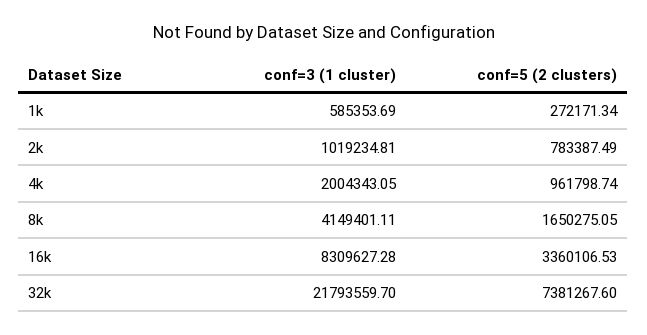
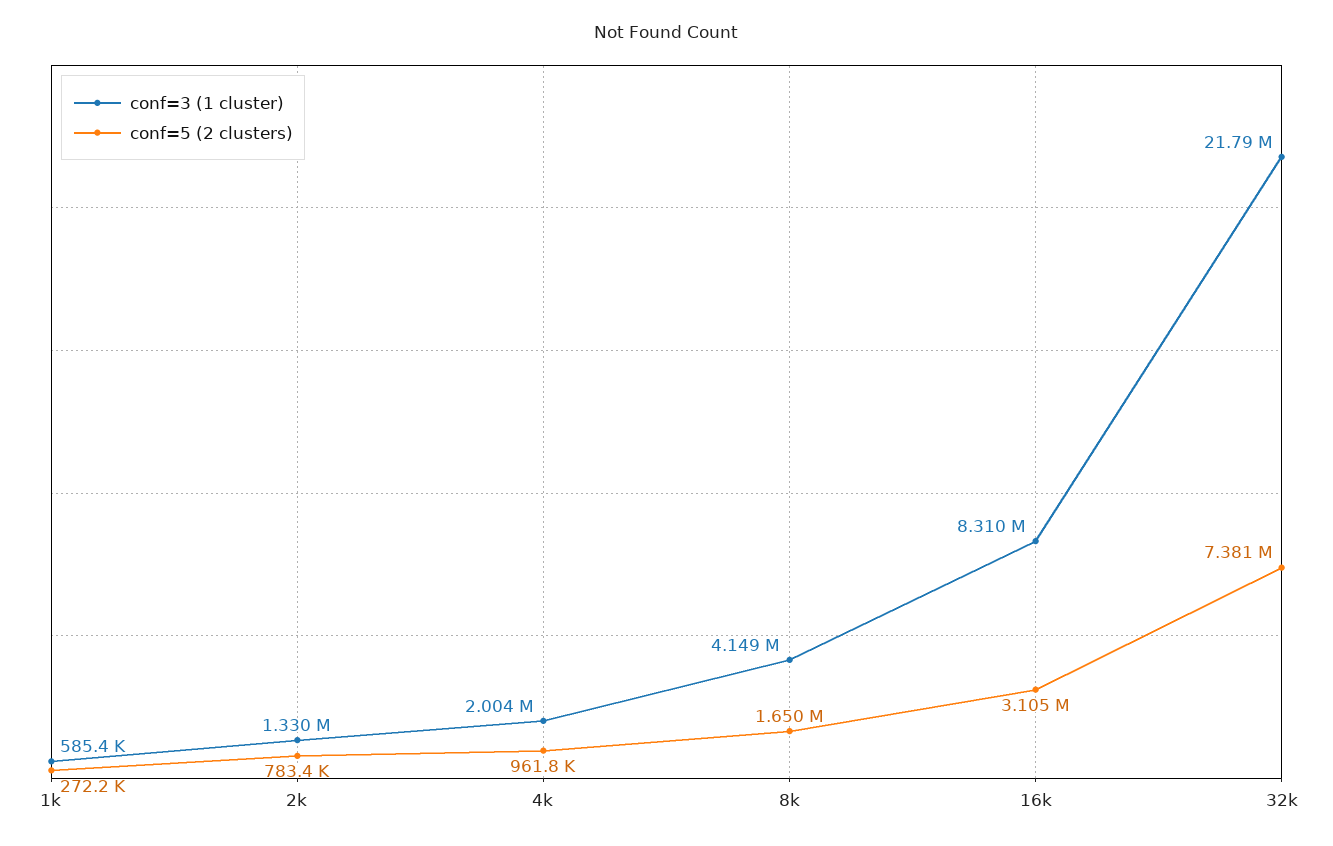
conf=3 (1 cluster), 2k: 1019234.81 -> 1330000
conf=5 (2 clusters), 16k: 3360106.53 -> 3105000

